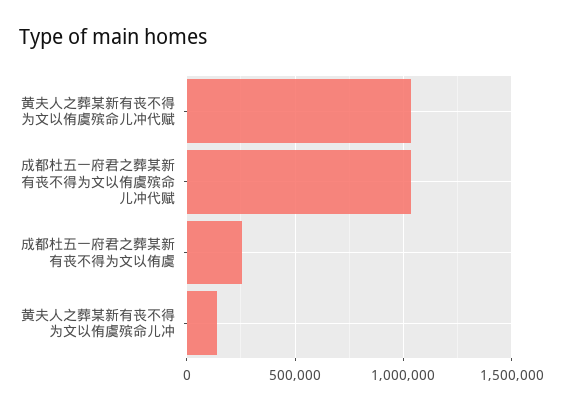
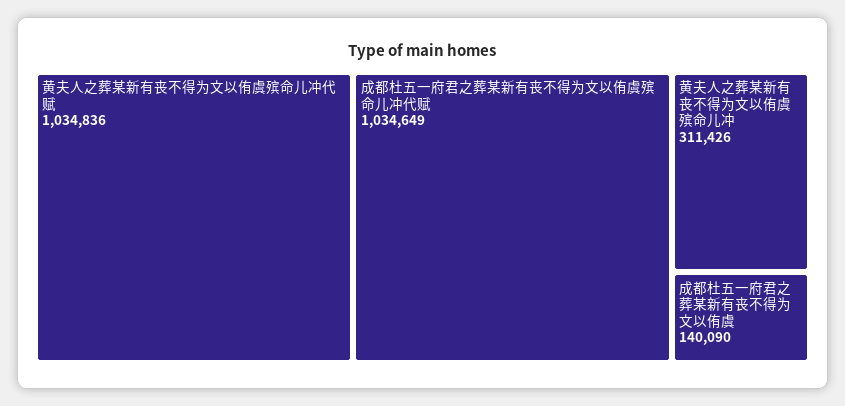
成都杜五一府君之葬某新有丧不得为文以侑虞: 250000 -> 140090
黄夫人之葬某新有丧不得为文以侑虞殡命儿冲: 150000 -> 311426

